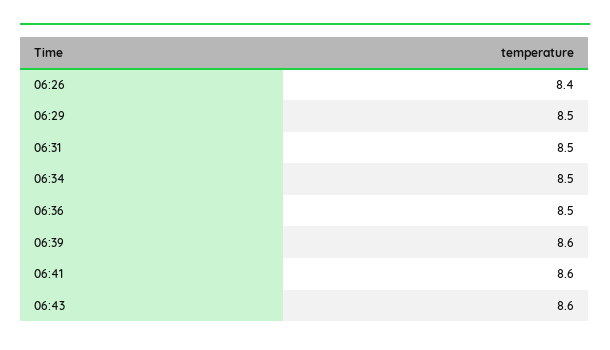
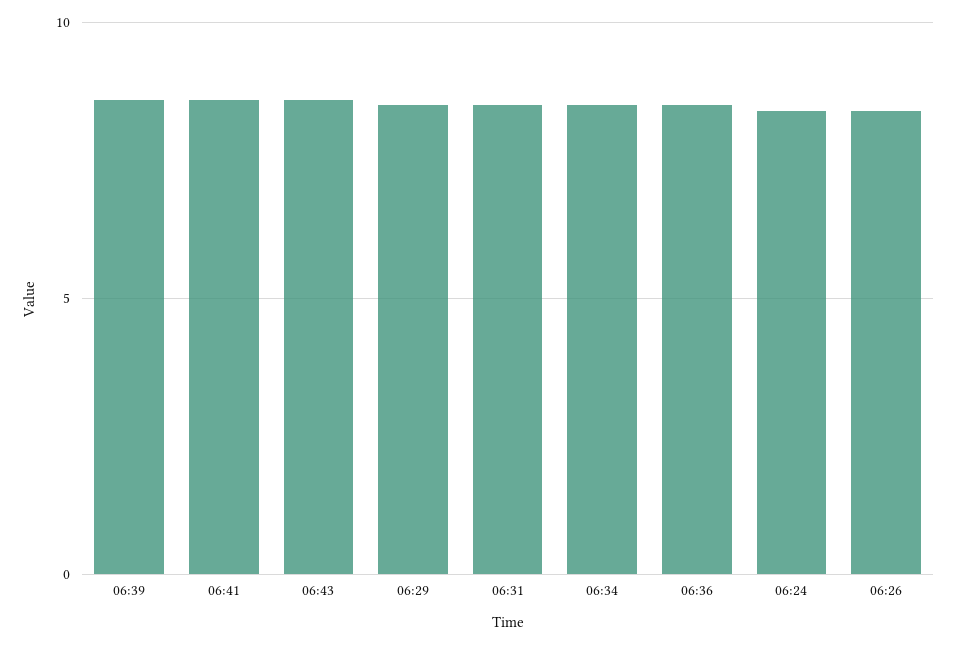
06:24: none -> 8.5

